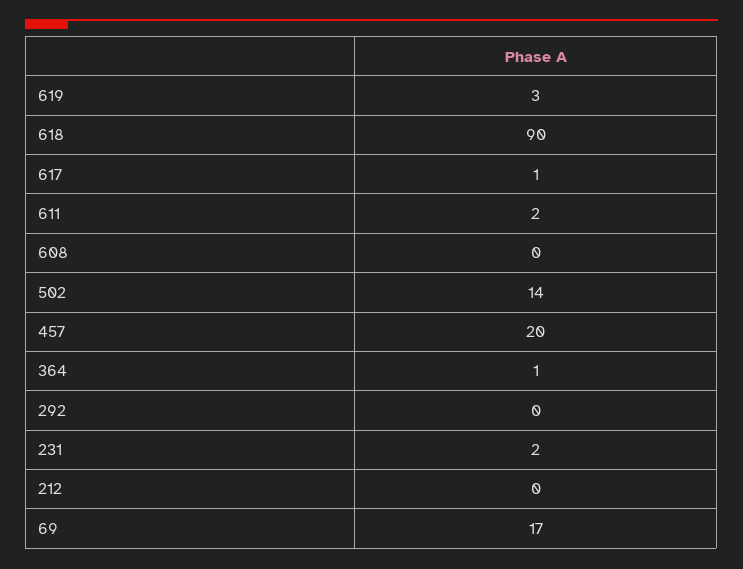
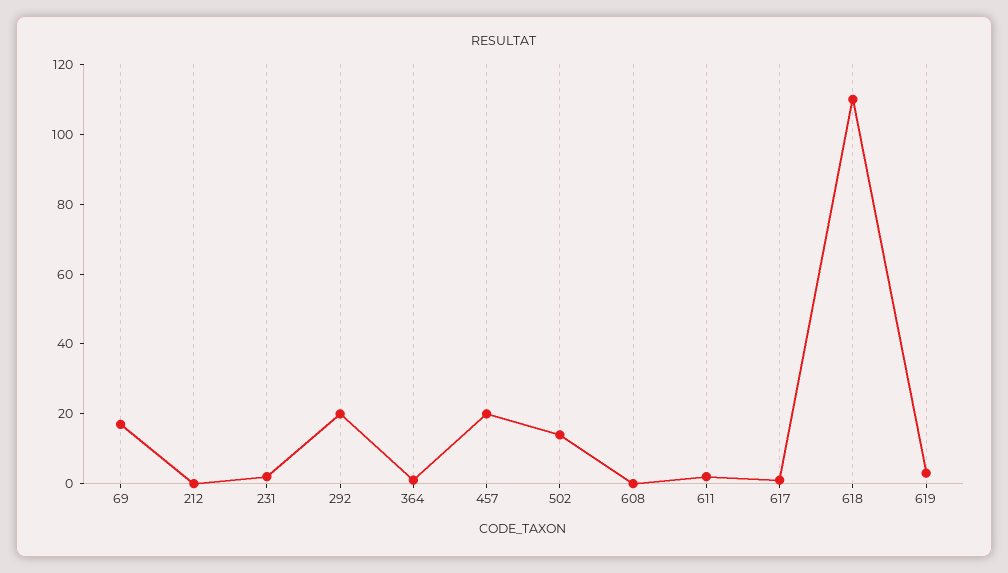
618: 90 -> 110
292: 0 -> 20

